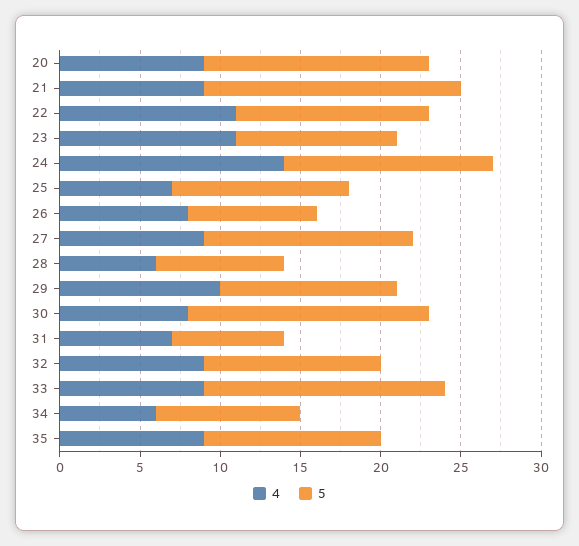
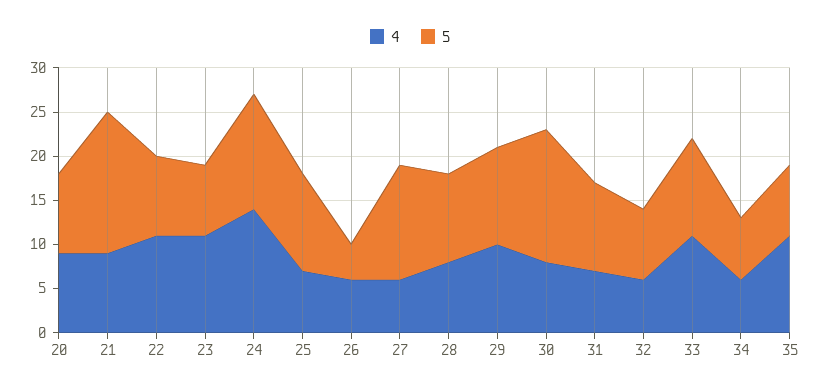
5, 20: 14 -> 9
5, 22: 12 -> 9
5, 23: 10 -> 8
4, 26: 8 -> 6
5, 26: 8 -> 4
4, 27: 9 -> 6
4, 28: 6 -> 8
5, 28: 8 -> 10
5, 31: 7 -> 10
4, 32: 9 -> 6
5, 32: 11 -> 8
4, 33: 9 -> 11
5, 33: 15 -> 11
5, 34: 9 -> 7
4, 35: 9 -> 11
5, 35: 11 -> 8

